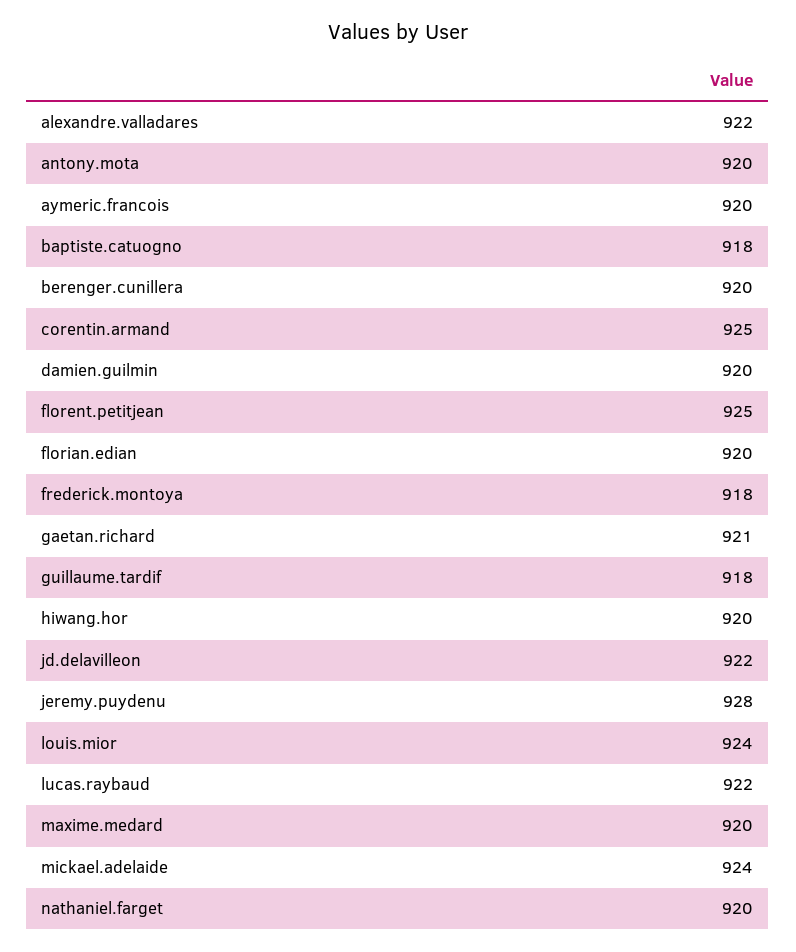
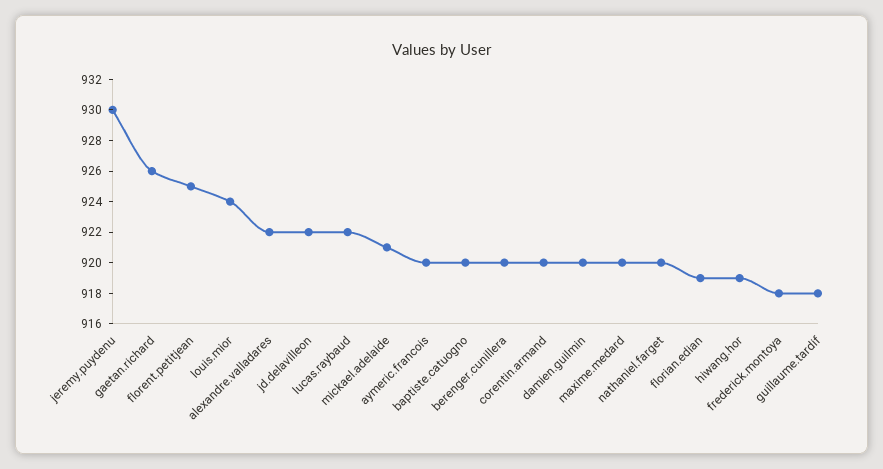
antony.mota: 920 -> none
baptiste.catuogno: 918 -> 920
corentin.armand: 925 -> 920
florian.edian: 920 -> 919
gaetan.richard: 921 -> 926
hiwang.hor: 920 -> 919
jeremy.puydenu: 928 -> 930
mickael.adelaide: 924 -> 921

